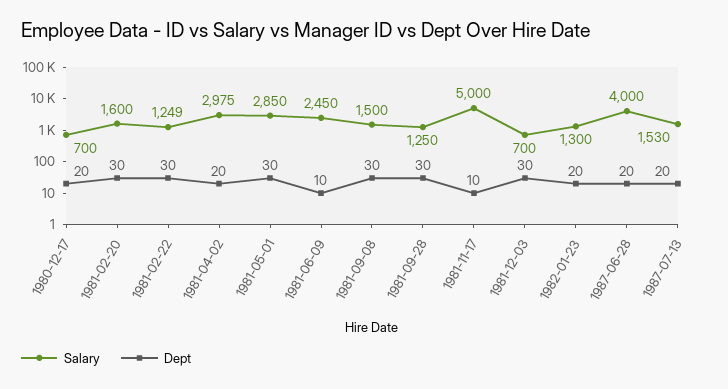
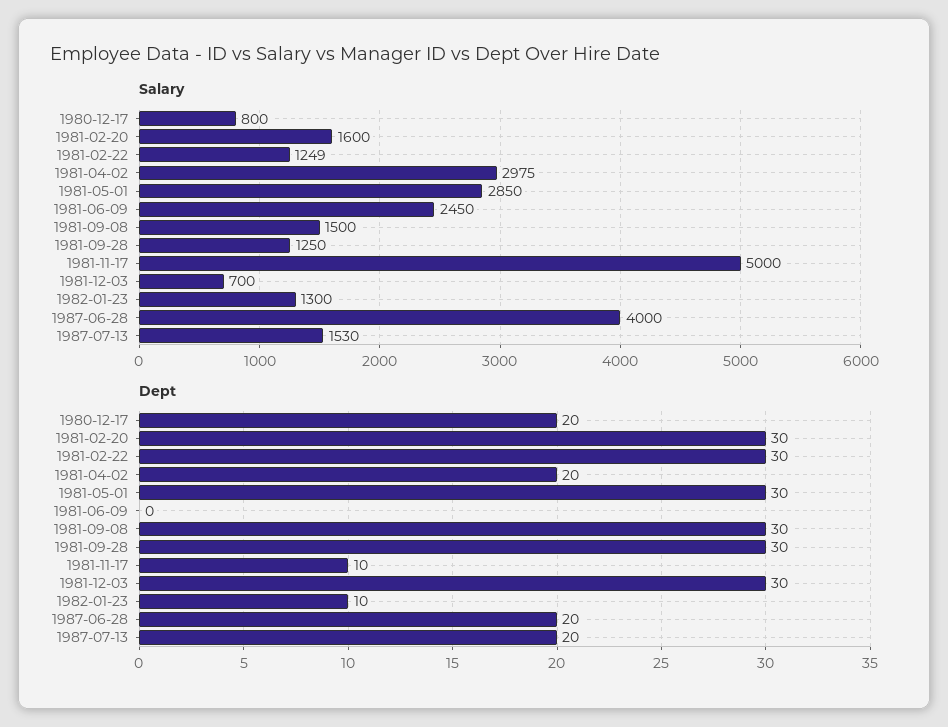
Salary, 1980-12-17: 700 -> 800
Dept, 1981-06-09: 10 -> 0
Dept, 1982-01-23: 20 -> 10

